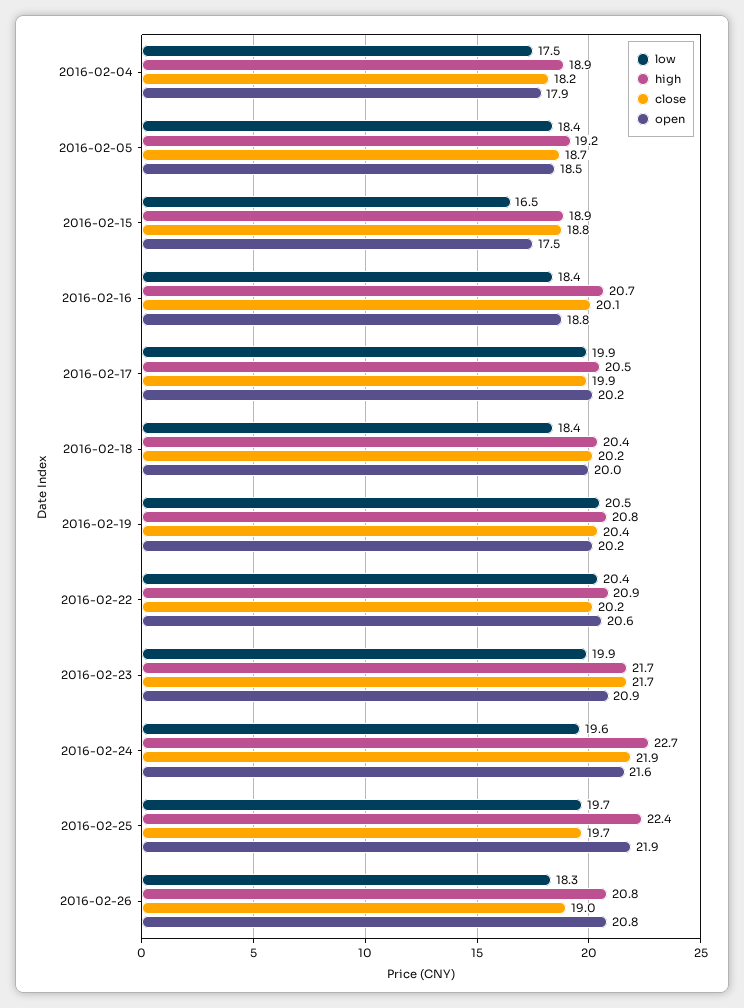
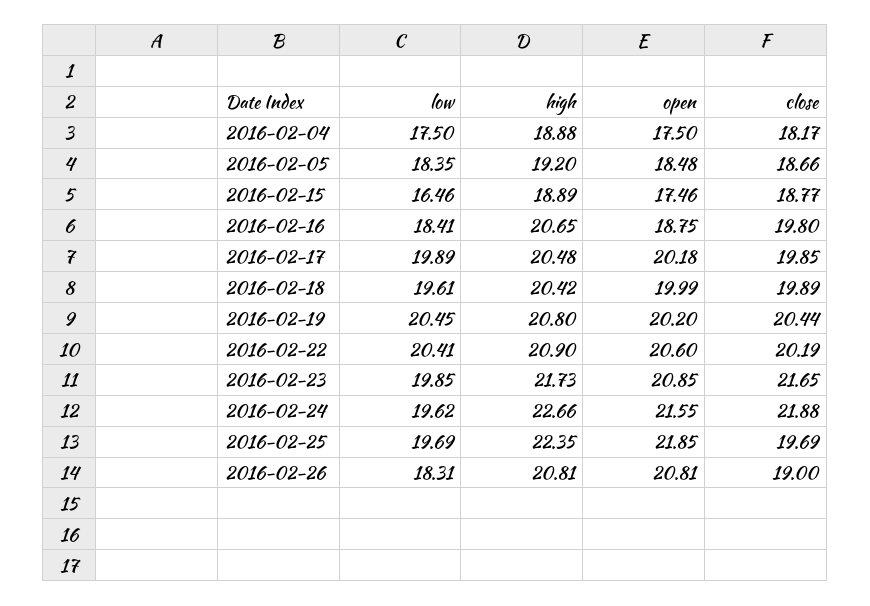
open, 2016-02-04: 17.9 -> 17.5
close, 2016-02-16: 20.1 -> 19.8
low, 2016-02-18: 18.4 -> 19.61
close, 2016-02-18: 20.2 -> 19.89

